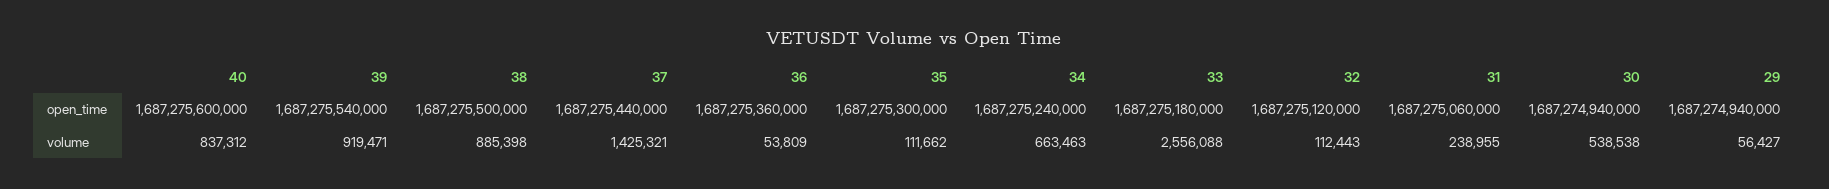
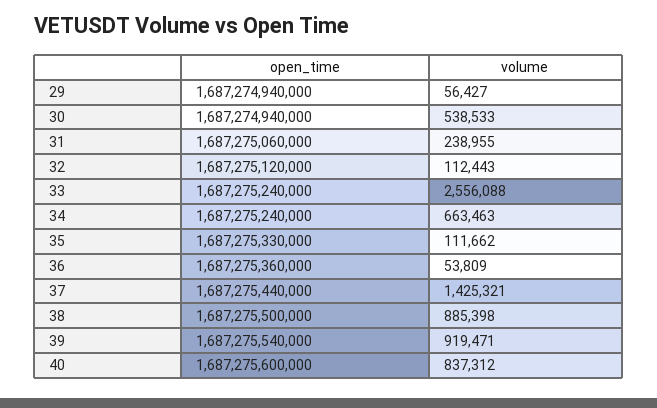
35, open_time: 1687275300000 -> 1687275330000
33, open_time: 1687275180000 -> 1687275240000
30, volume: 538538 -> 538533

